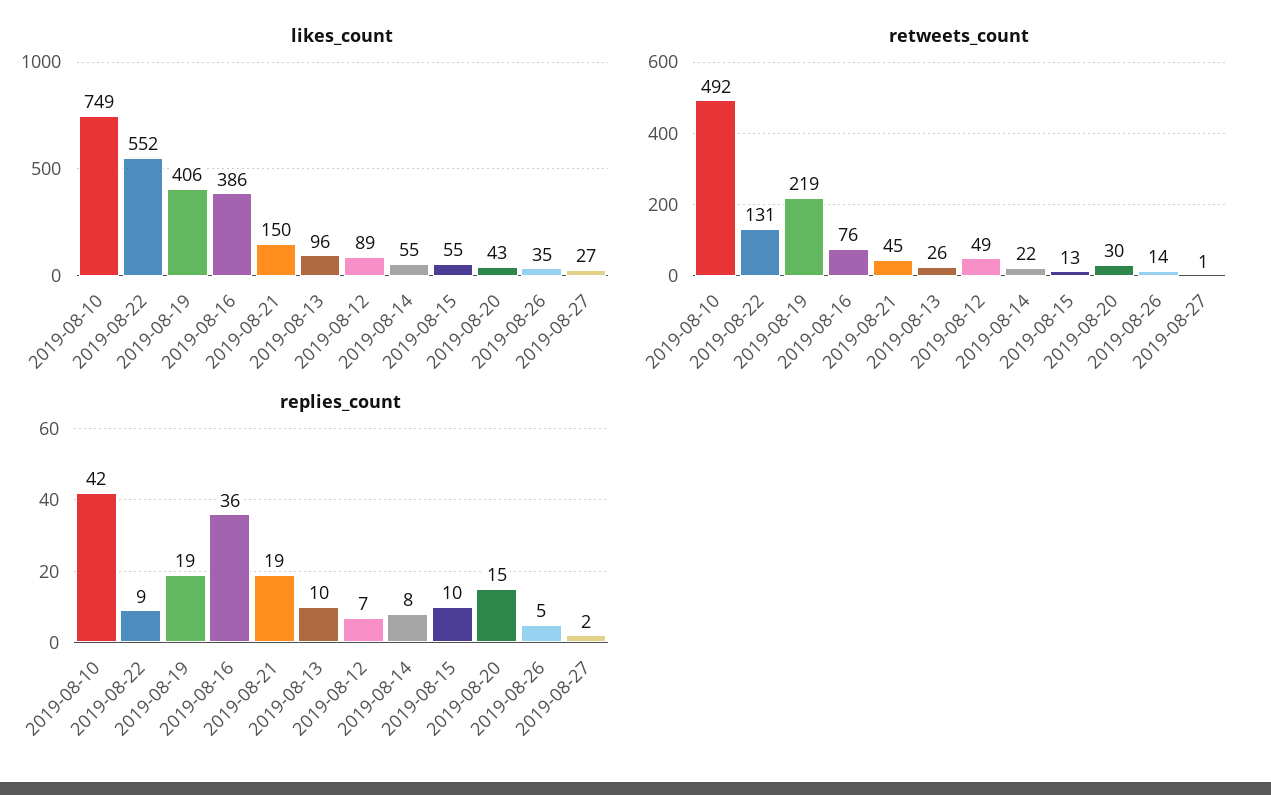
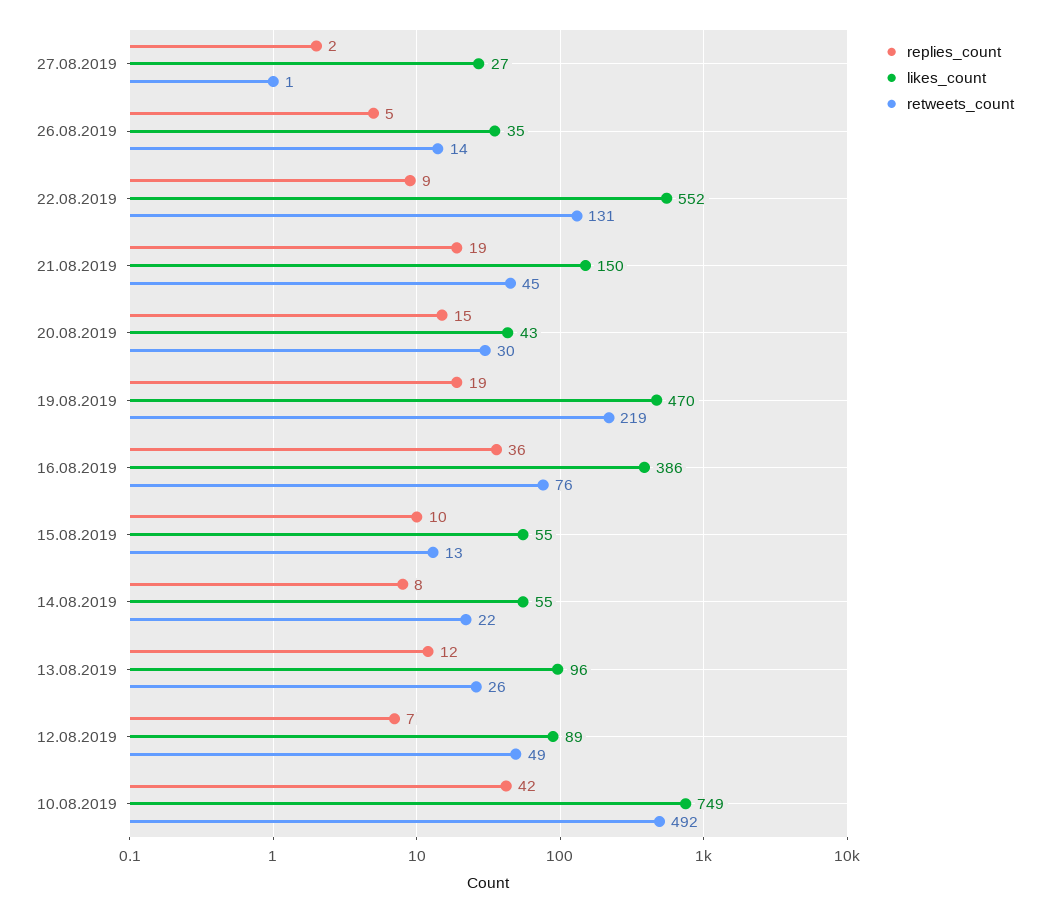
likes_count, 2019-08-19: 406 -> 470
replies_count, 2019-08-13: 10 -> 12

